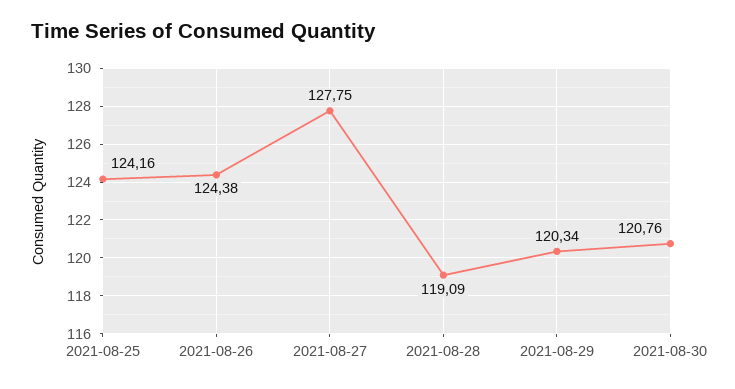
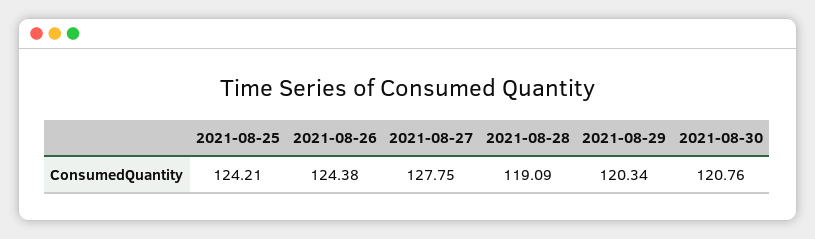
2021-08-25: 124.16 -> 124.21

